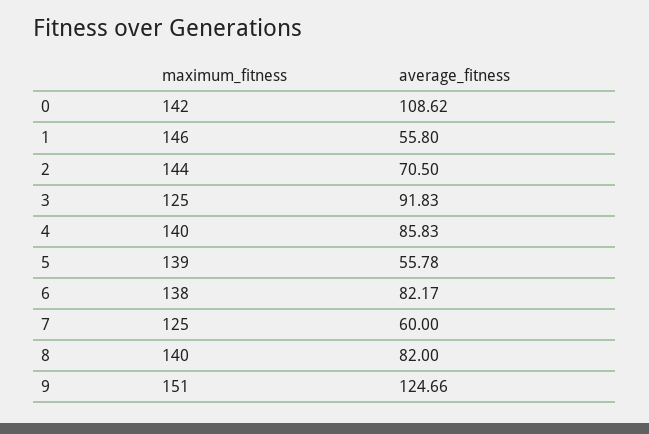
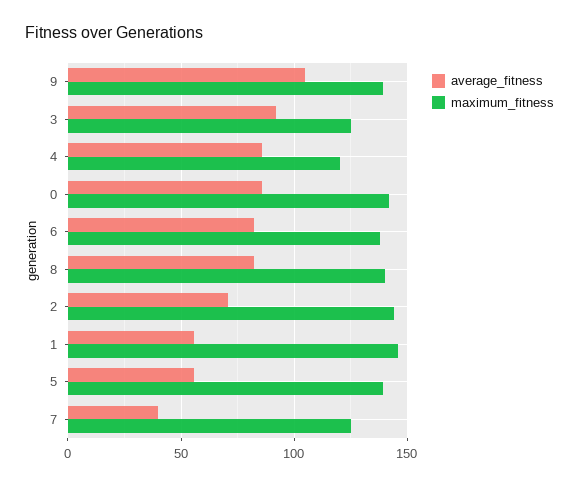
average_fitness, 0: 108.62 -> 85
maximum_fitness, 4: 140 -> 120
average_fitness, 7: 60 -> 40
maximum_fitness, 9: 151 -> 140
average_fitness, 9: 124.66 -> 105

